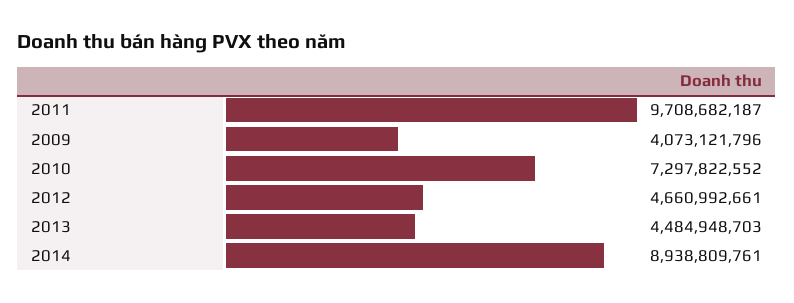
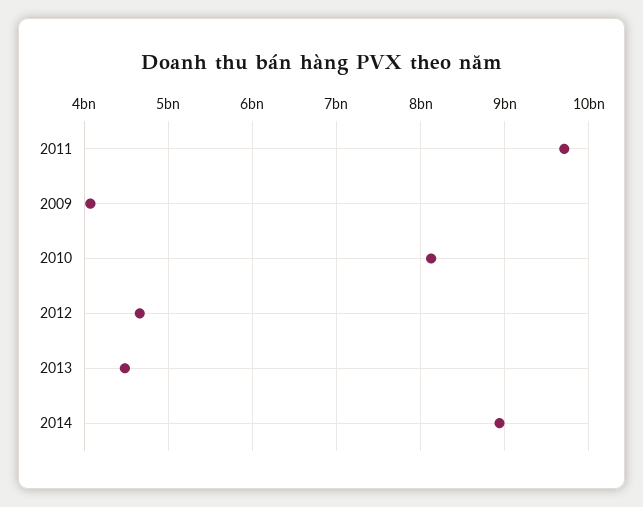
2010: 7297822552 -> 8100000000

